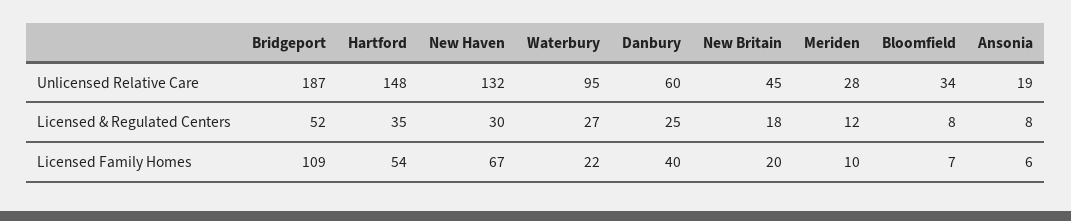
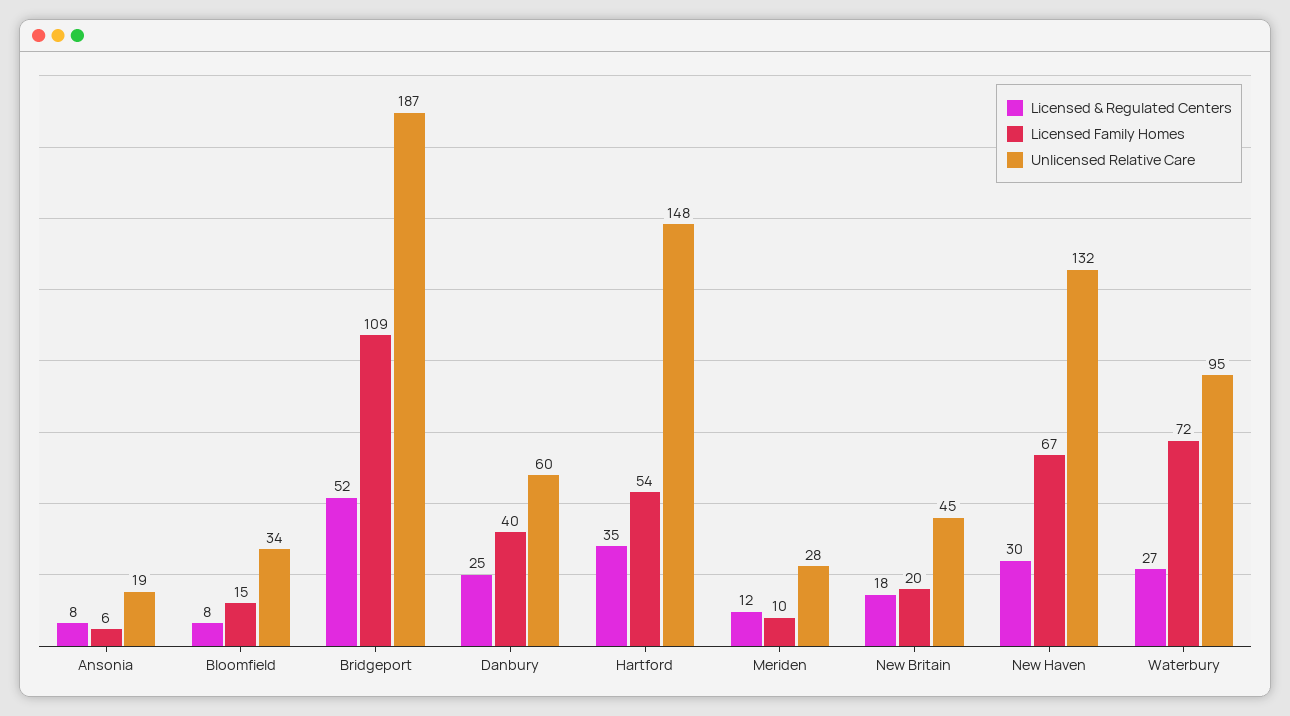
Licensed Family Homes, Waterbury: 22 -> 72
Licensed Family Homes, Bloomfield: 7 -> 15

